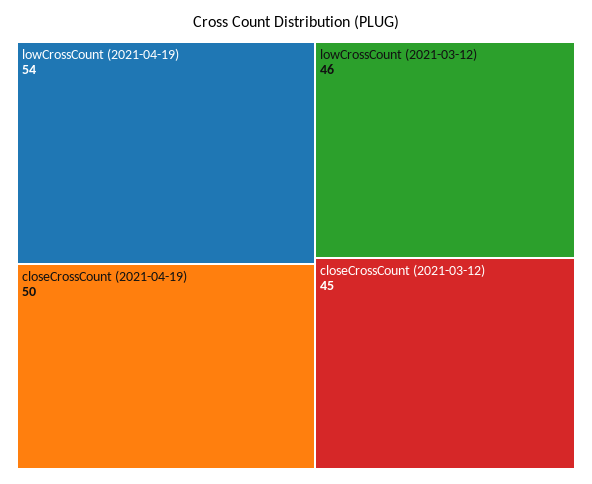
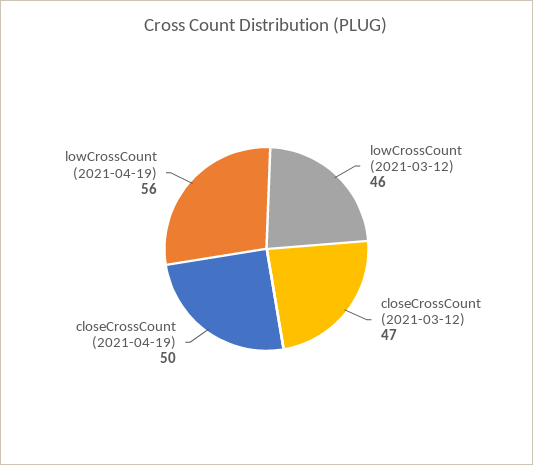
lowCrossCount (2021-04-19): 54 -> 56
closeCrossCount (2021-03-12): 45 -> 47

